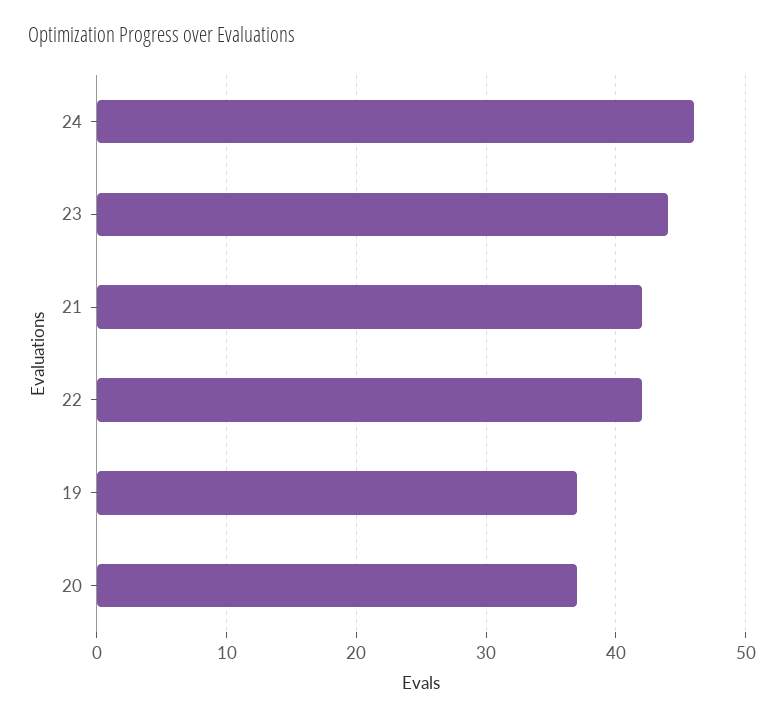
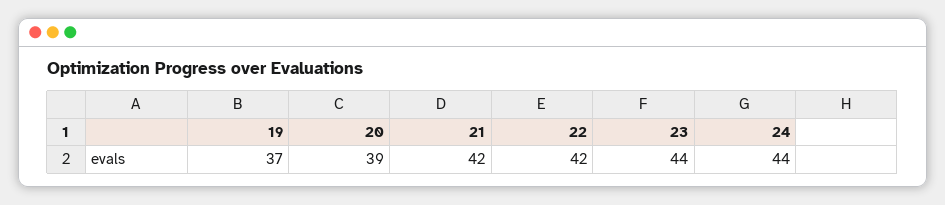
24: 46 -> 44
20: 37 -> 39

